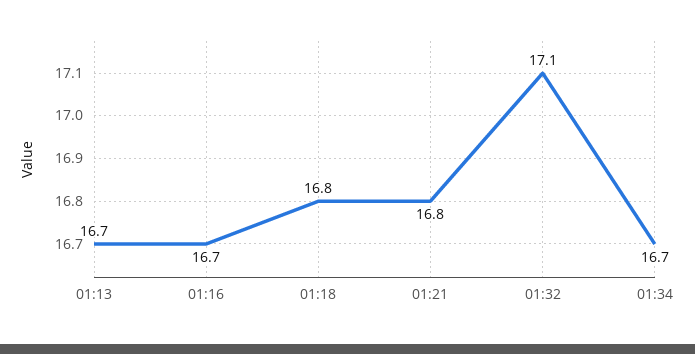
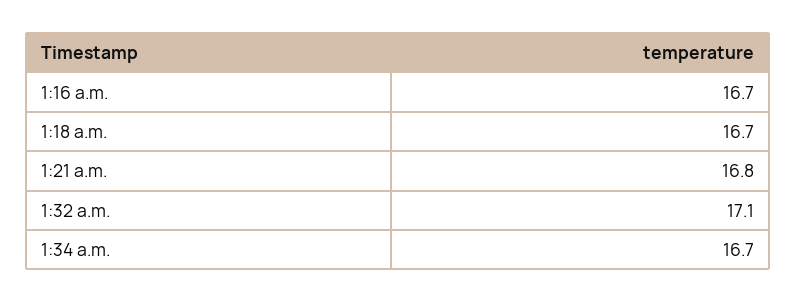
01:13: 16.7 -> none
01:18: 16.8 -> 16.7

